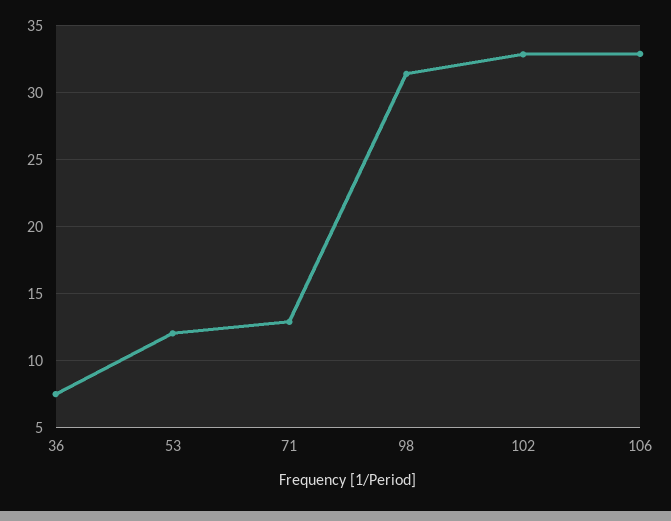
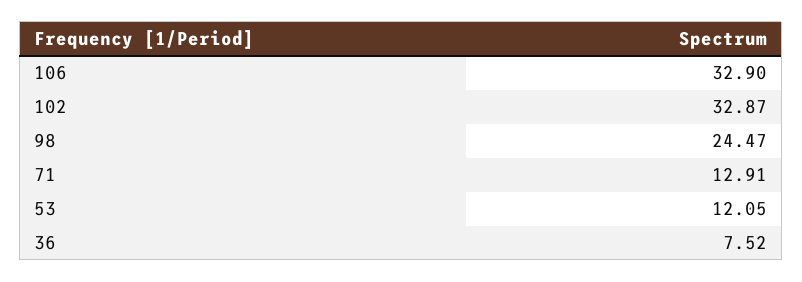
98: 31.5 -> 24.47

